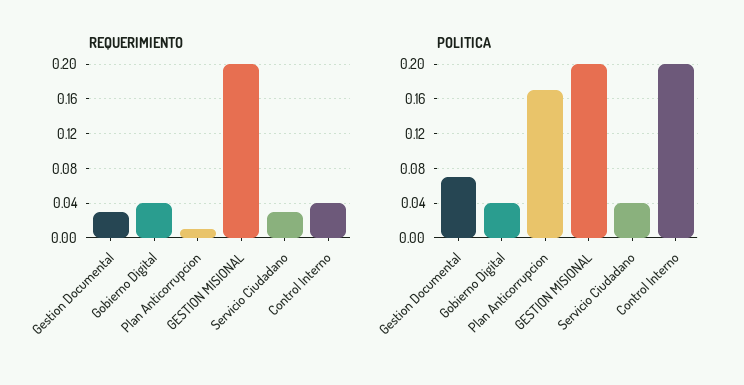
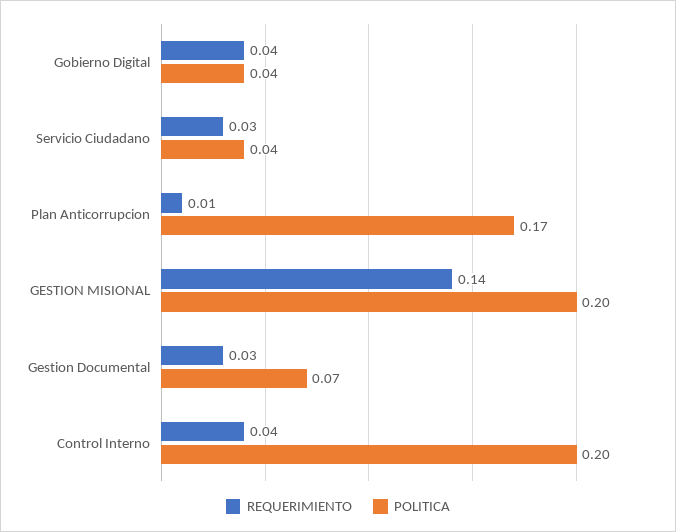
REQUERIMIENTO, GESTION MISIONAL: 0.2 -> 0.14

